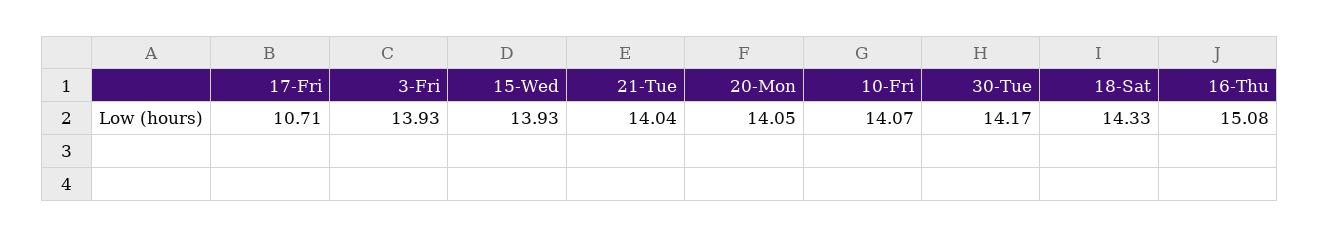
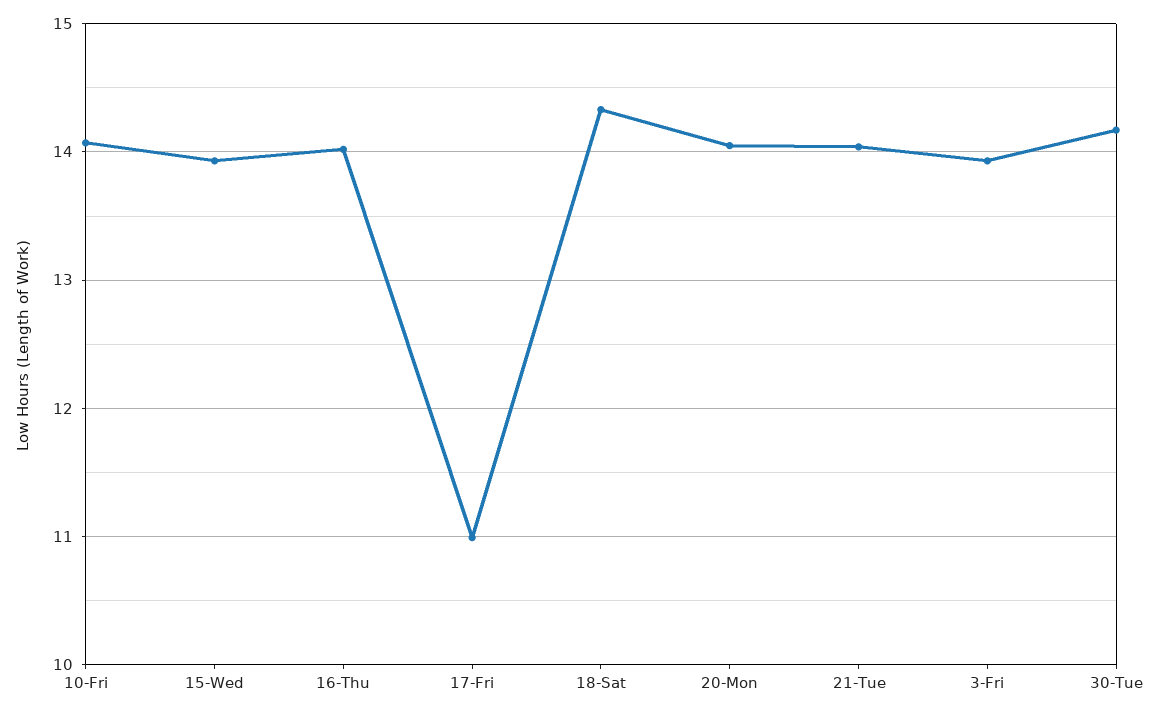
17-Fri: 10.71 -> 11
16-Thu: 15.08 -> 14

